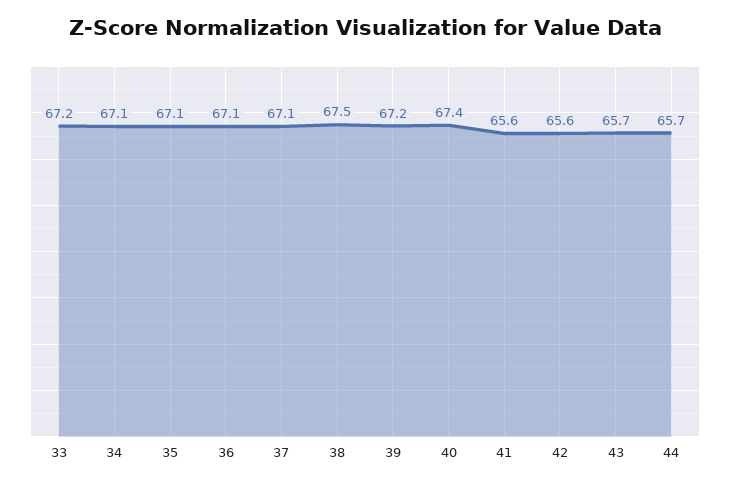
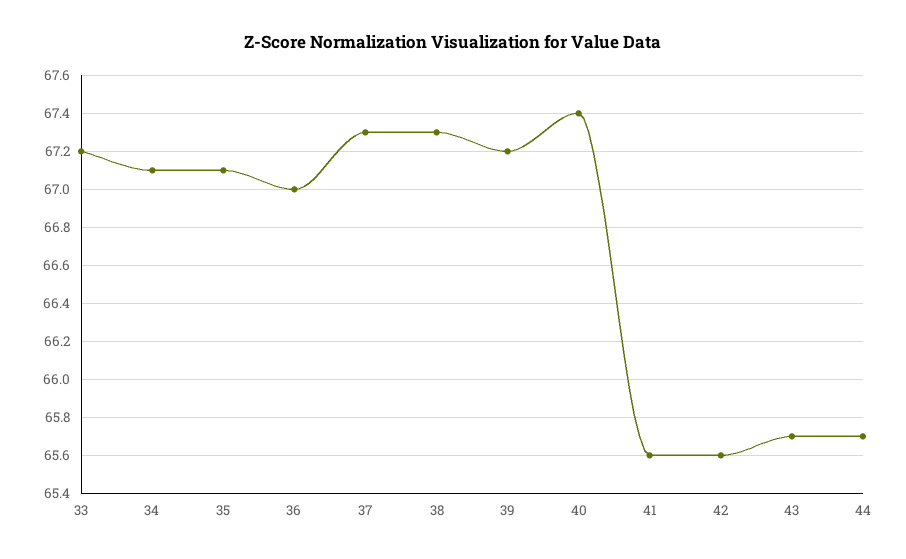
36: 67.1 -> 67
37: 67.1 -> 67.3
38: 67.5 -> 67.3

